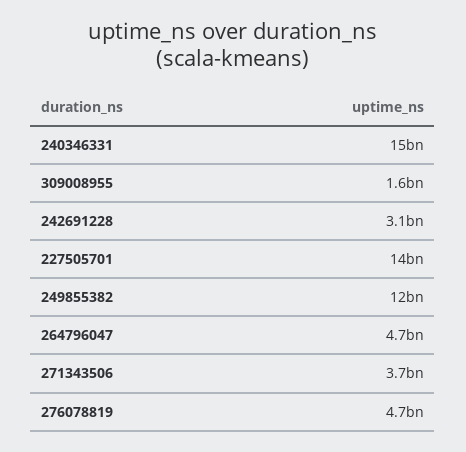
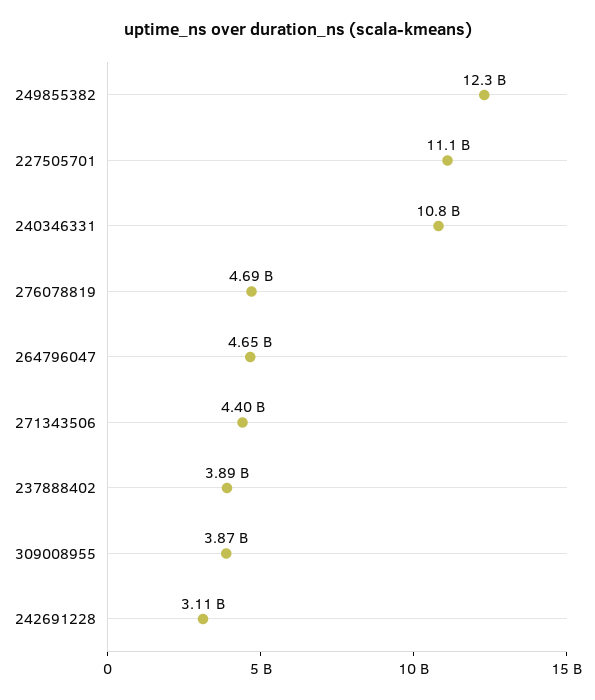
240346331: 15000000000 -> 10800000000
309008955: 1600000000 -> 3870000000
227505701: 14000000000 -> 11100000000
271343506: 3700000000 -> 4400000000
237888402: none -> 3890000000

